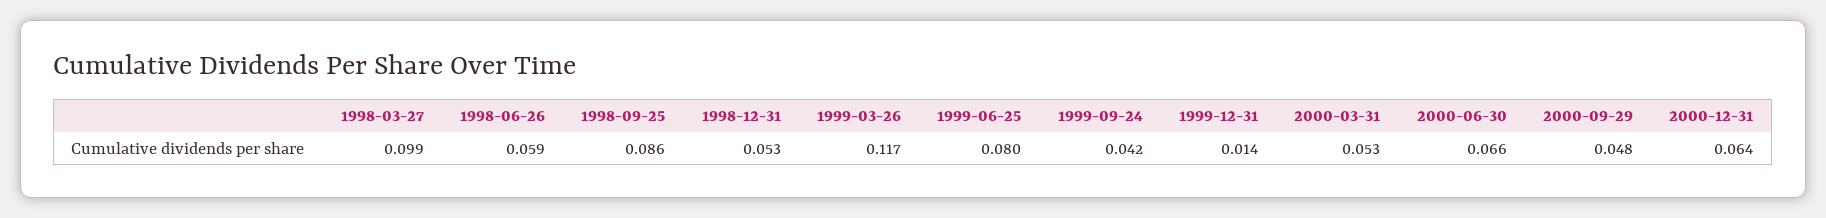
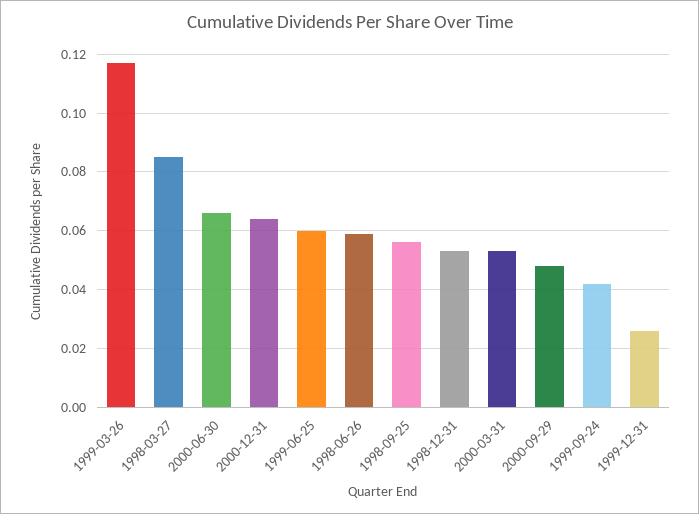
1998-03-27: 0.099 -> 0.085
1998-09-25: 0.086 -> 0.055
1999-06-25: 0.08 -> 0.06
1999-12-31: 0.014 -> 0.025

